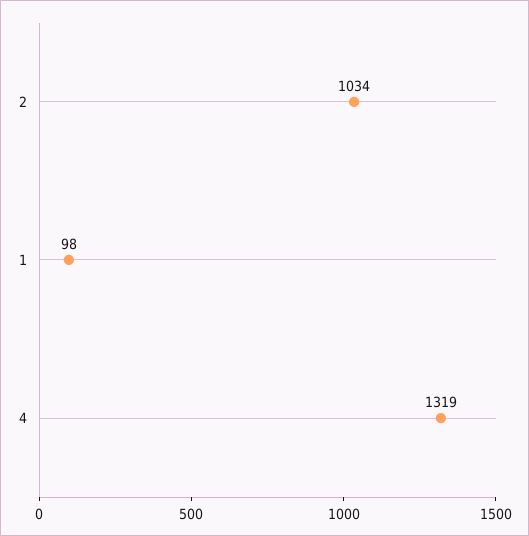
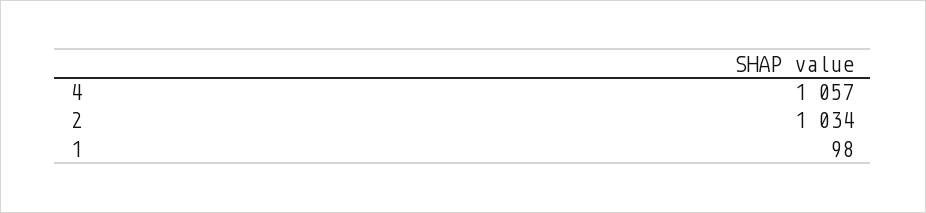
4: 1319 -> 1057

